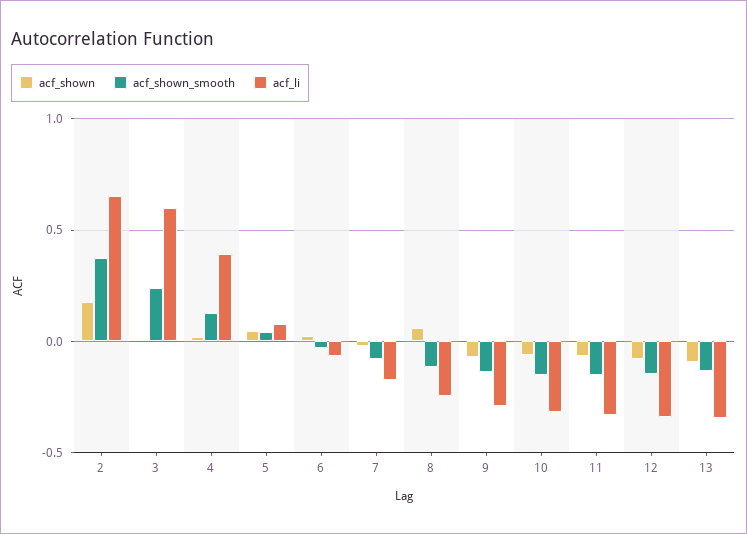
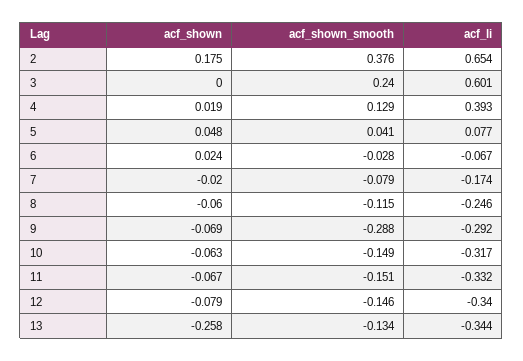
acf_shown, 8: 0.05 -> -0.06
acf_shown_smooth, 9: -0.15 -> -0.288
acf_shown, 13: -0.1 -> -0.258

